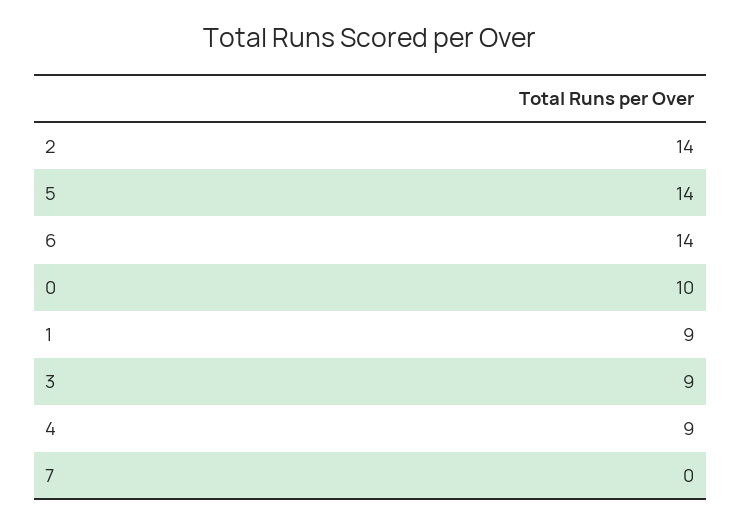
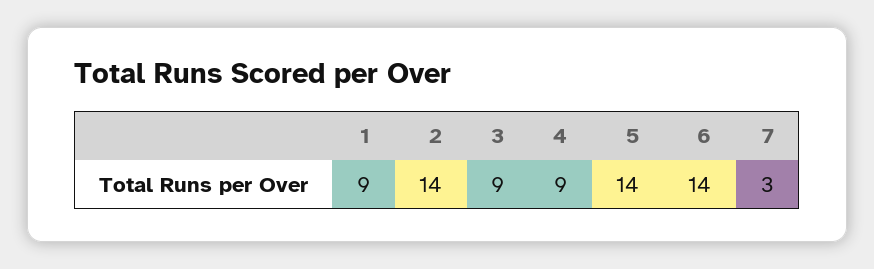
0: 10 -> none
7: 0 -> 3

